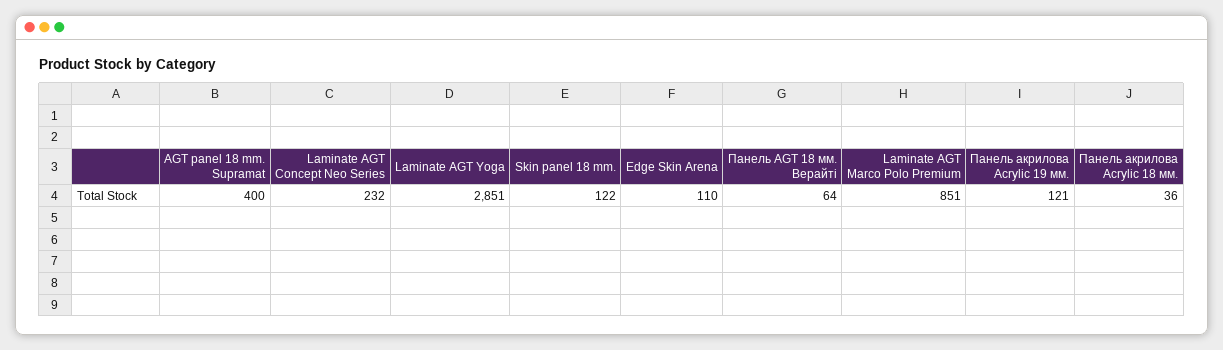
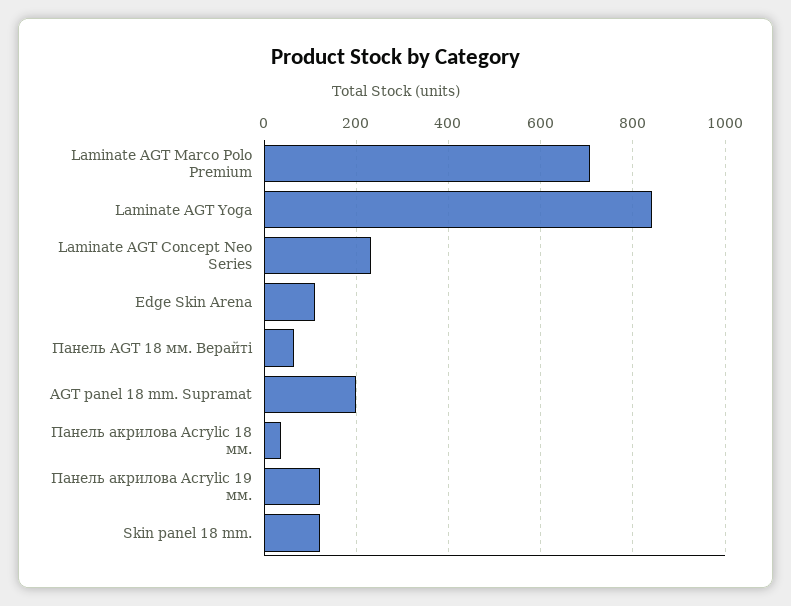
AGT panel 18 mm. Supramat: 400 -> 200
Laminate AGT Yoga: 2851 -> 840
Laminate AGT Marco Polo Premium: 851 -> 700

